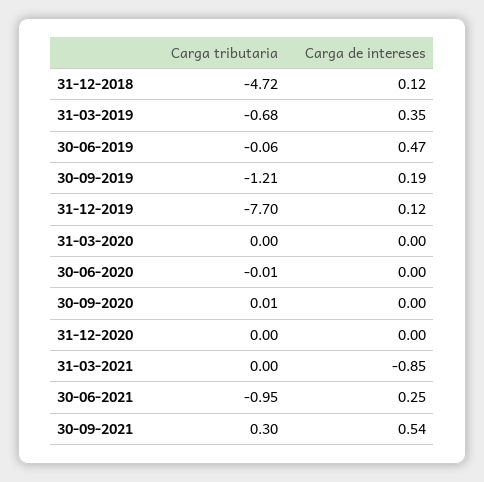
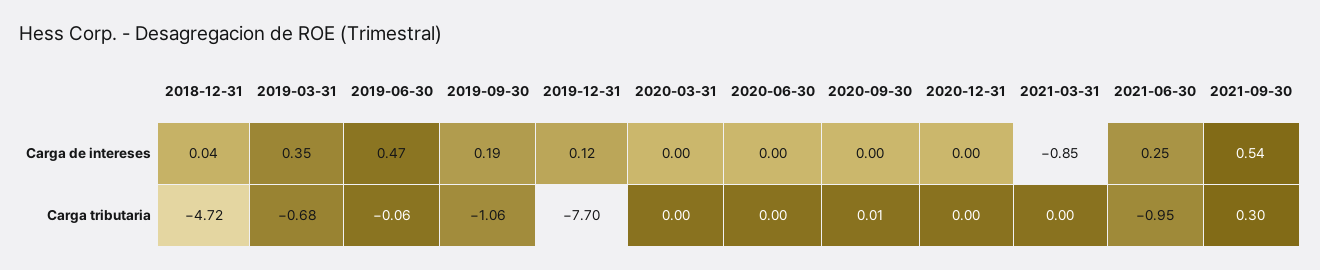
Carga de intereses, 31-12-2018: 0.12 -> 0.04
Carga tributaria, 30-09-2019: -1.21 -> -1.06
Carga tributaria, 30-06-2020: -0.01 -> 0

